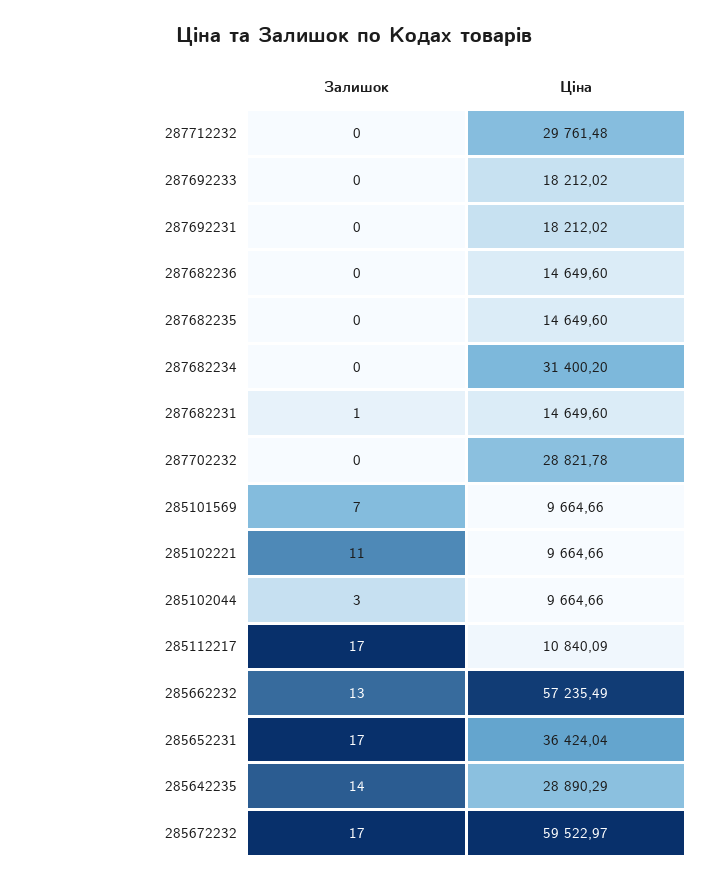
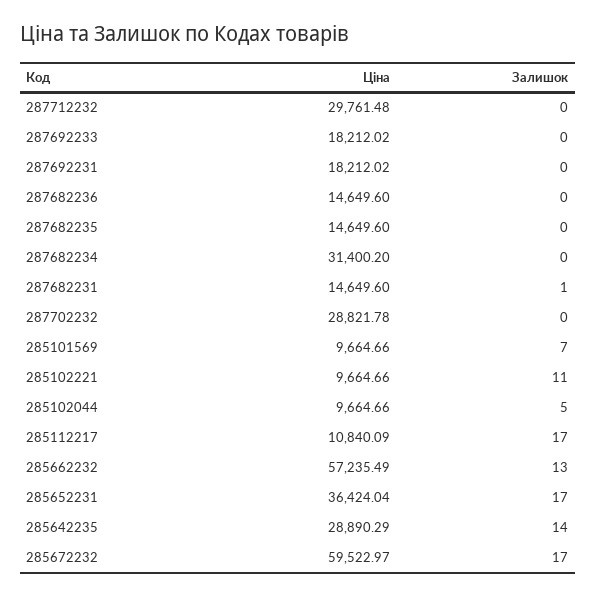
Залишок, 285102044: 3 -> 5

